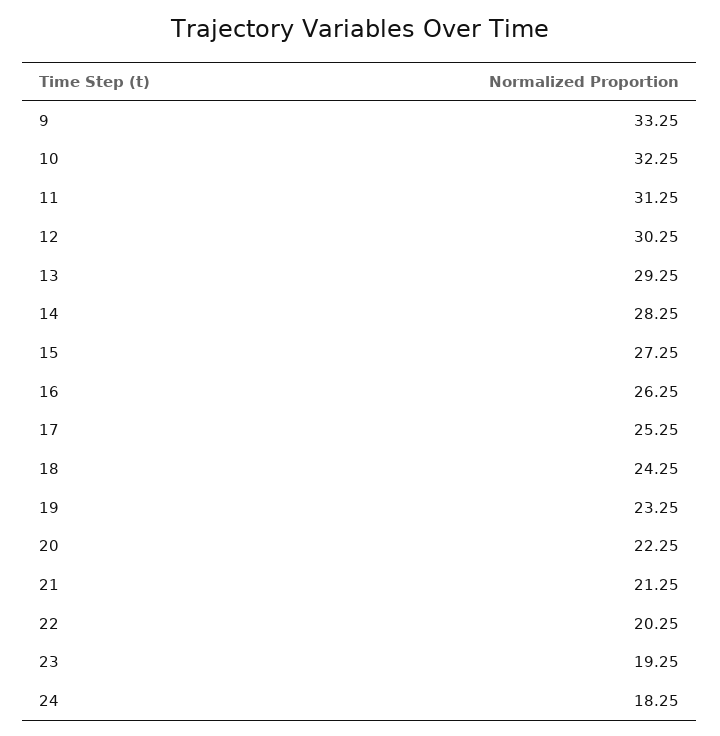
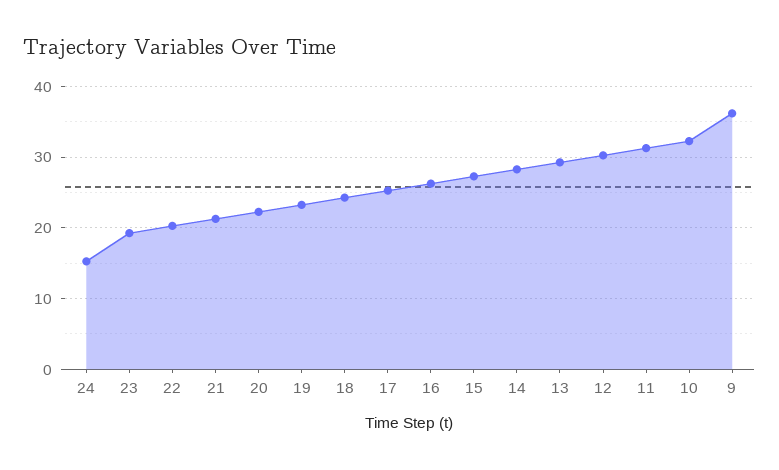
9: 33.25 -> 36
24: 18.25 -> 15

